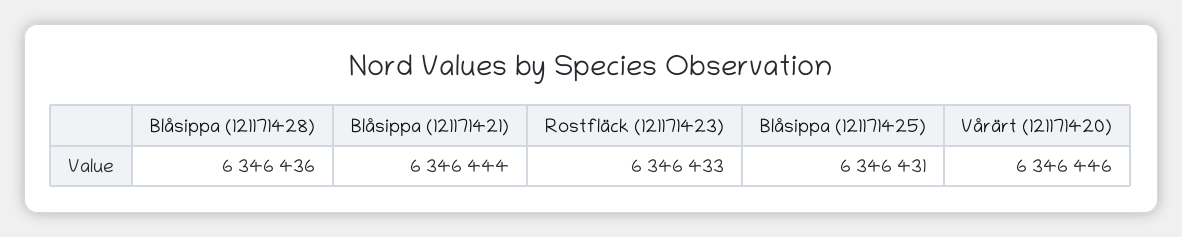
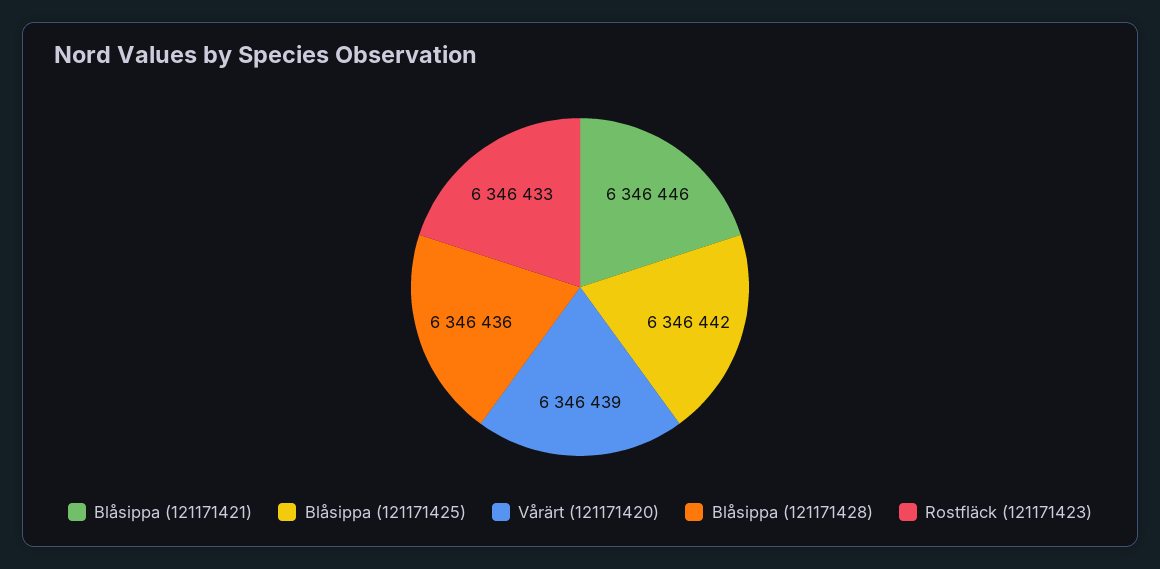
Blåsippa (121171421): 6346444 -> 6346446
Blåsippa (121171425): 6346431 -> 6346442
Vårärt (121171420): 6346446 -> 6346439

